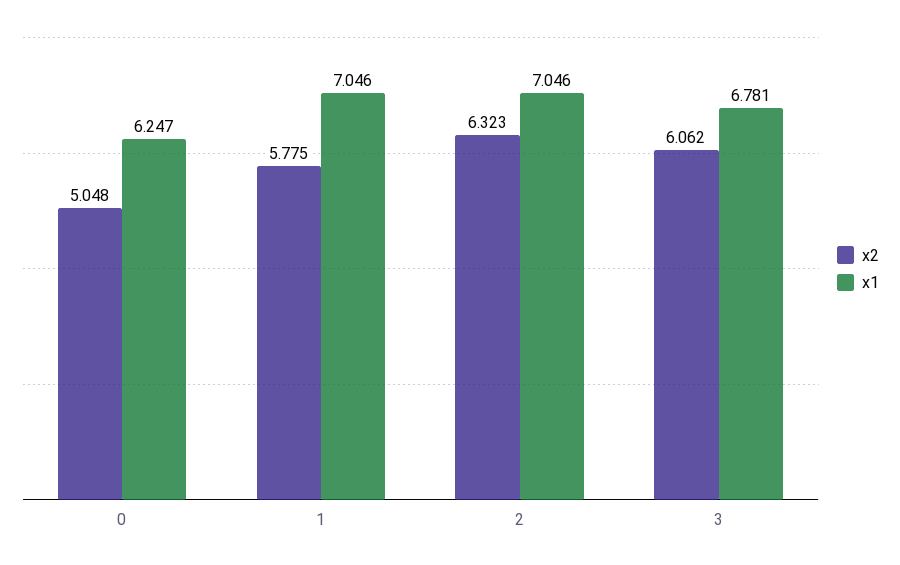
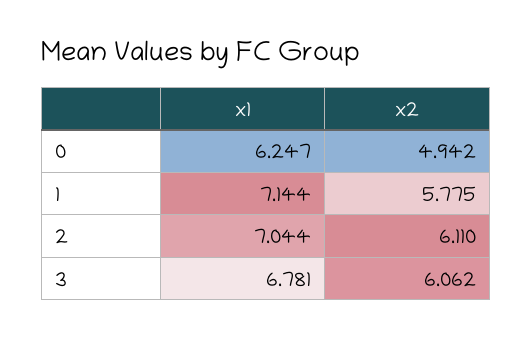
x2, 0: 5.048 -> 4.942
x1, 1: 7.046 -> 7.144
x2, 2: 6.323 -> 6.11
x1, 2: 7.046 -> 7.044

